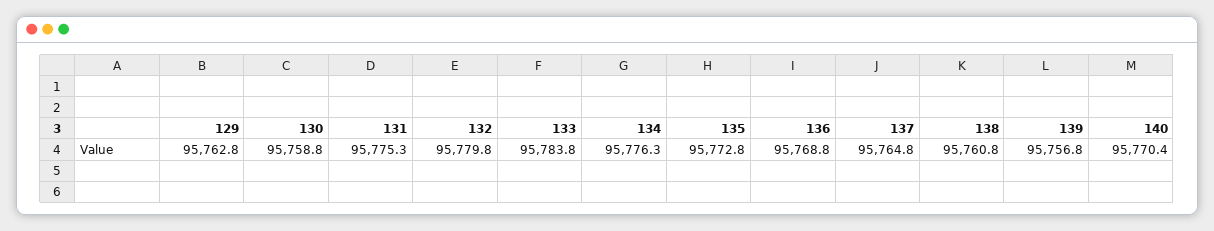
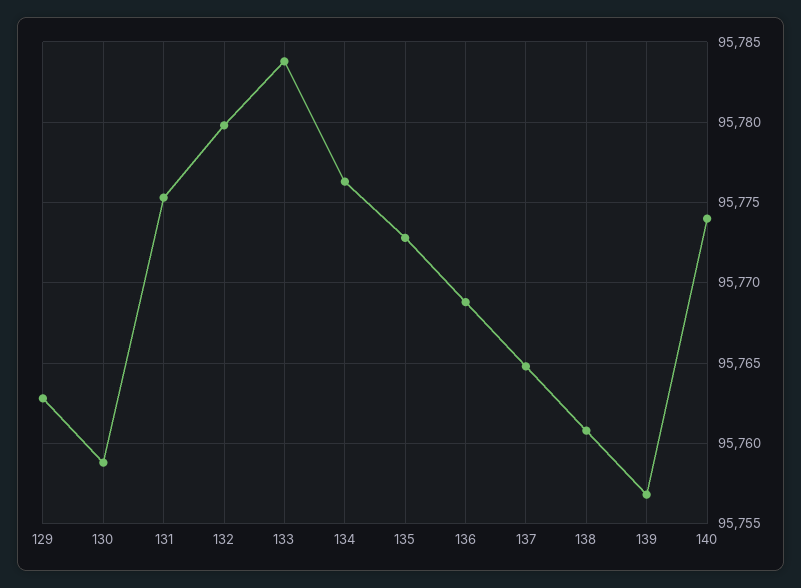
140: 95770.4 -> 95774

